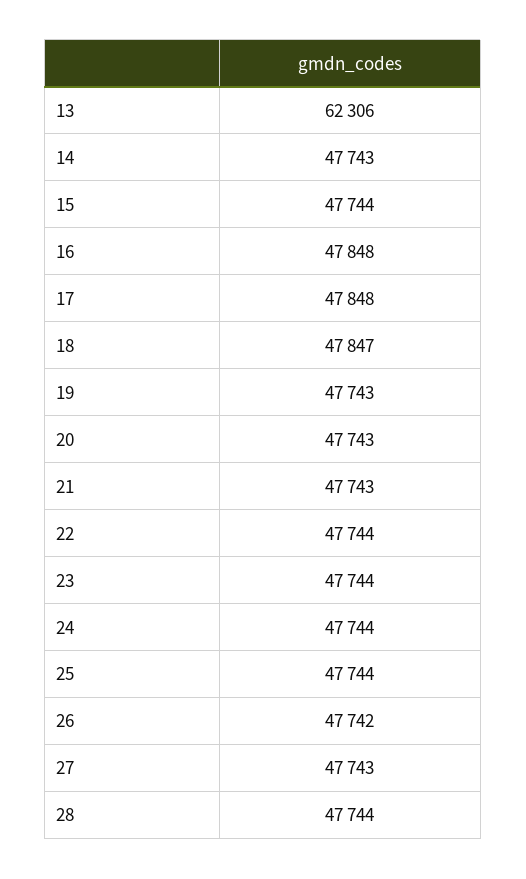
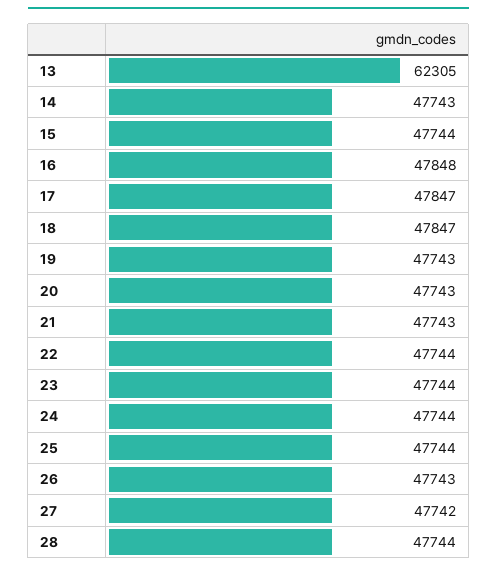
13: 62306 -> 62305
17: 47848 -> 47847
26: 47742 -> 47743
27: 47743 -> 47742

